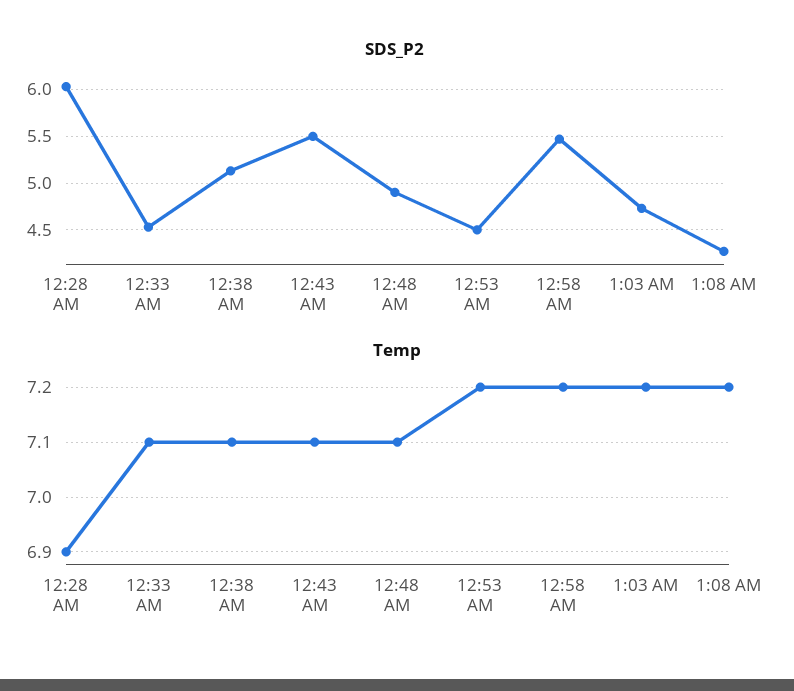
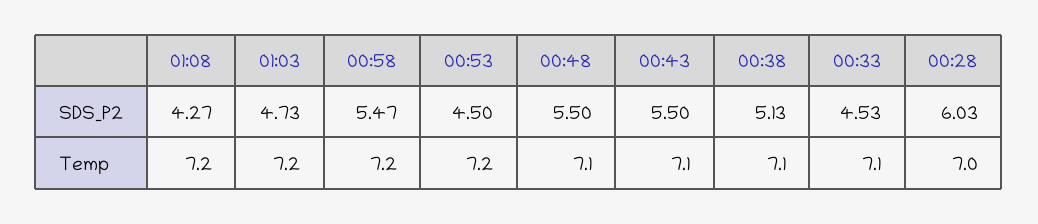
SDS_P2, 12:48 AM: 4.9 -> 5.5
Temp, 12:28 AM: 6.9 -> 7

